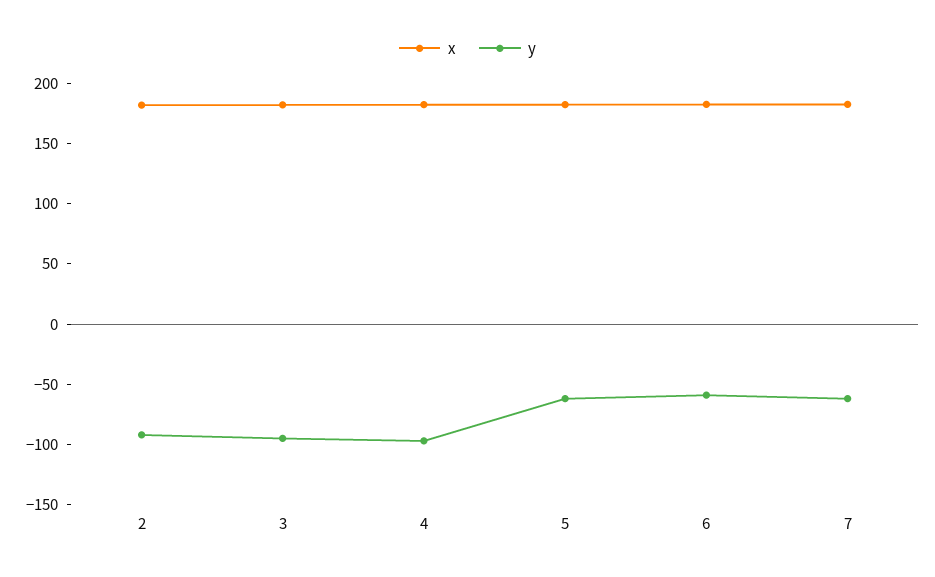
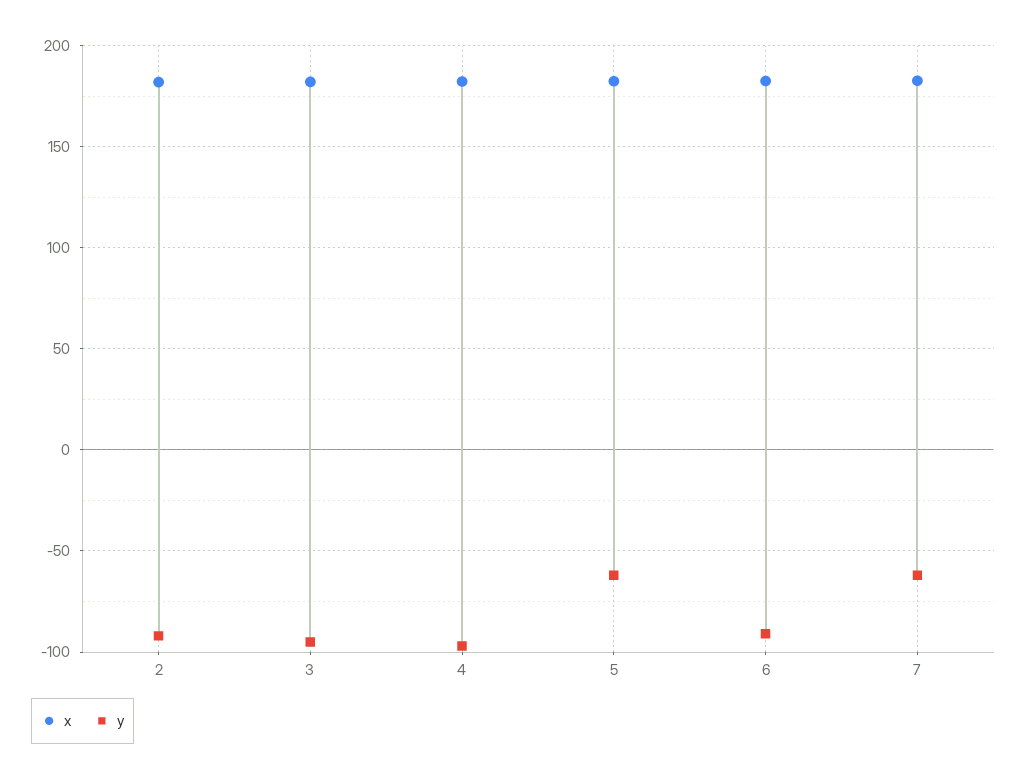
y, 6: -60 -> -90

